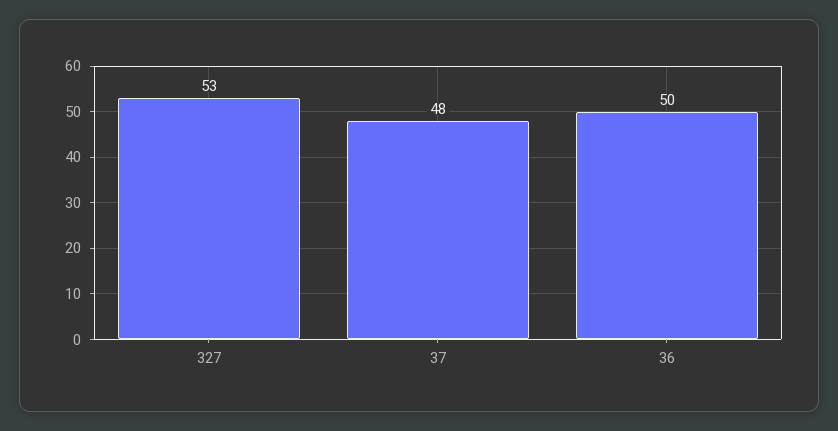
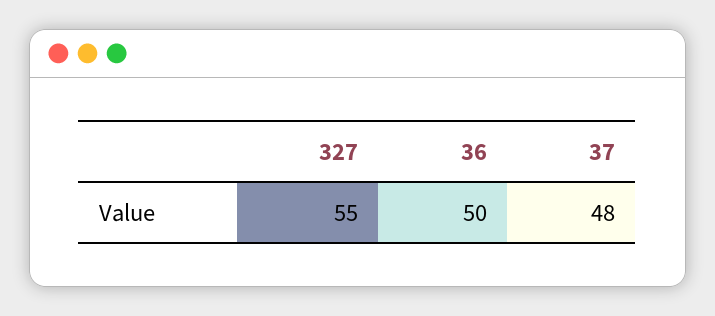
327: 53 -> 55

